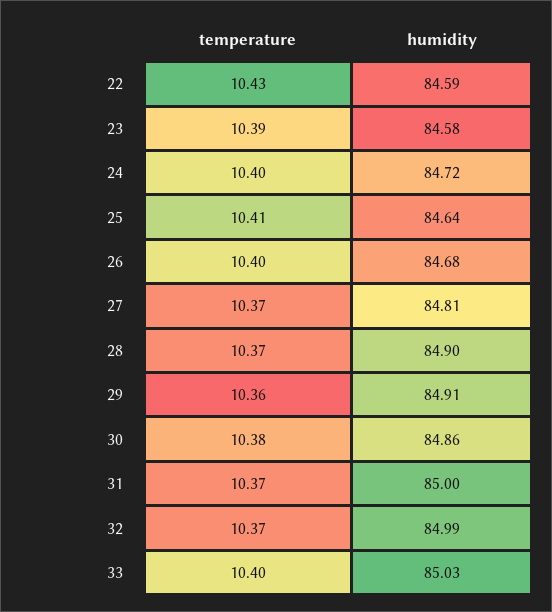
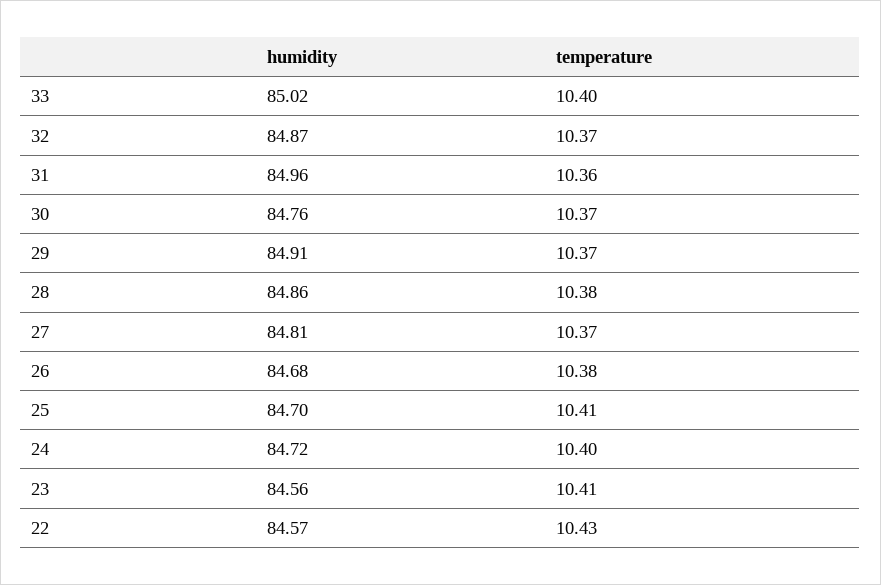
humidity, 22: 84.59 -> 84.57
temperature, 23: 10.39 -> 10.41
humidity, 23: 84.58 -> 84.56
humidity, 25: 84.64 -> 84.7
temperature, 26: 10.4 -> 10.38
temperature, 28: 10.37 -> 10.38
humidity, 28: 84.9 -> 84.86
temperature, 29: 10.36 -> 10.37
temperature, 30: 10.38 -> 10.37
humidity, 30: 84.86 -> 84.76
temperature, 31: 10.37 -> 10.36
humidity, 31: 85 -> 84.96
humidity, 32: 84.99 -> 84.87
humidity, 33: 85.03 -> 85.02

